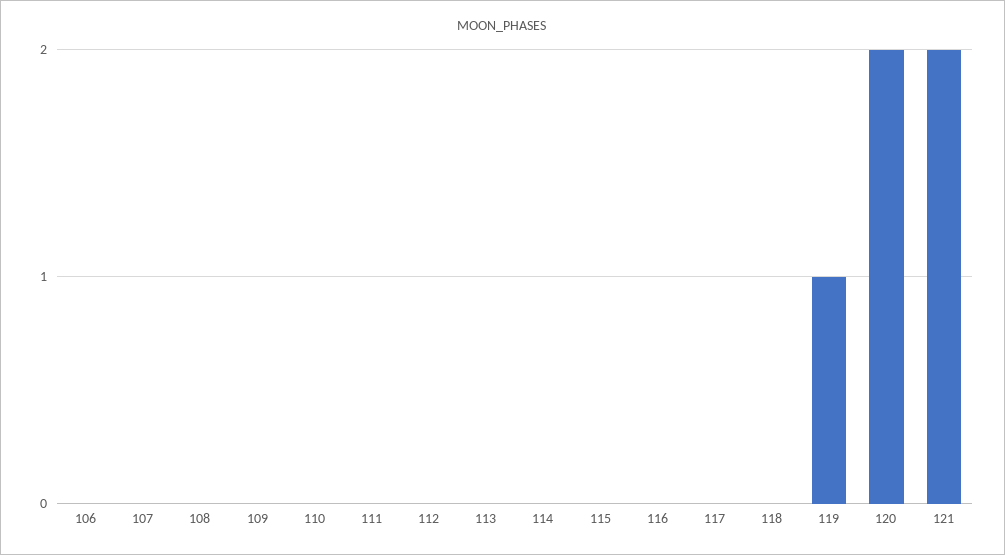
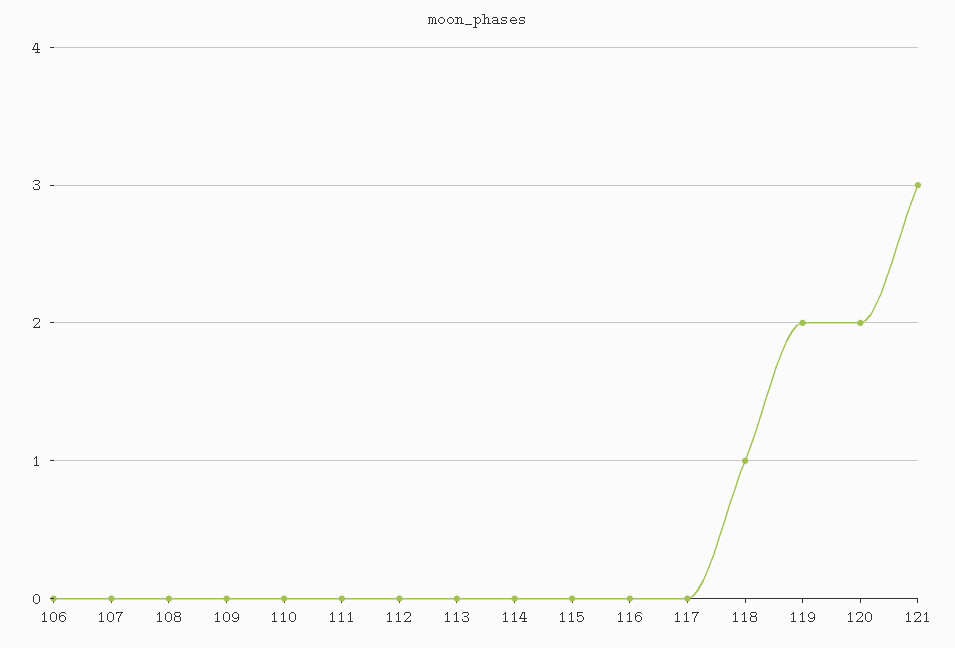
118: 0 -> 1
119: 1 -> 2
121: 2 -> 3

